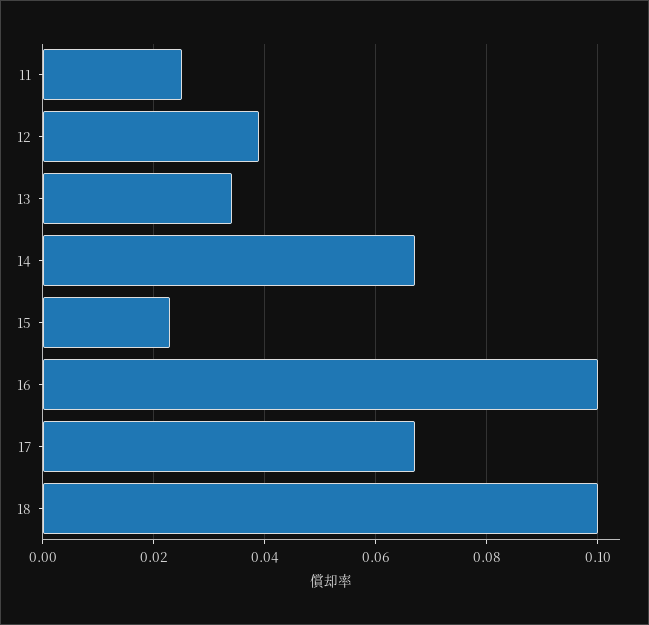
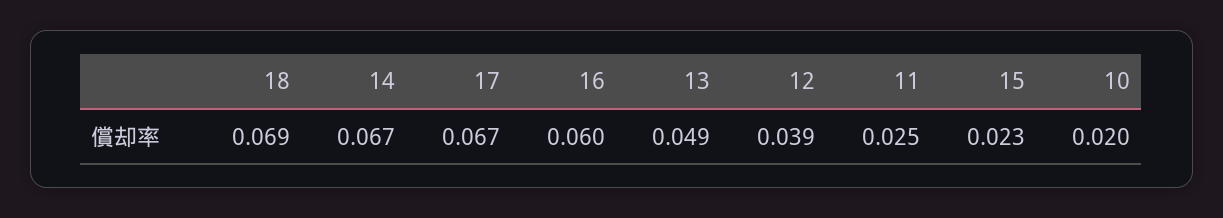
13: 0.035 -> 0.049
16: 0.1 -> 0.06
18: 0.1 -> 0.069
10: none -> 0.02

